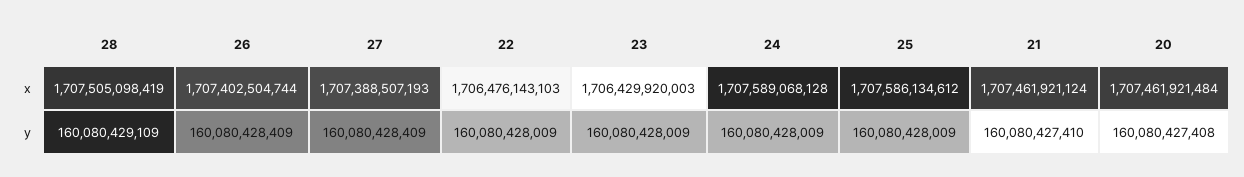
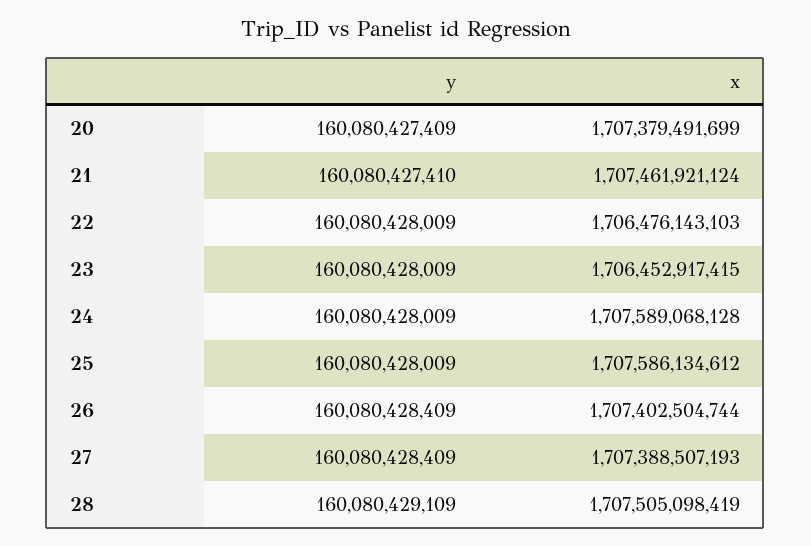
23, x: 1706429920003 -> 1706452917415
20, x: 1707461921484 -> 1707379491699
20, y: 160080427408 -> 160080427409

